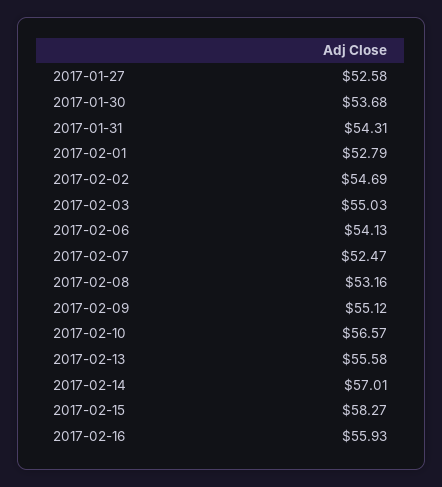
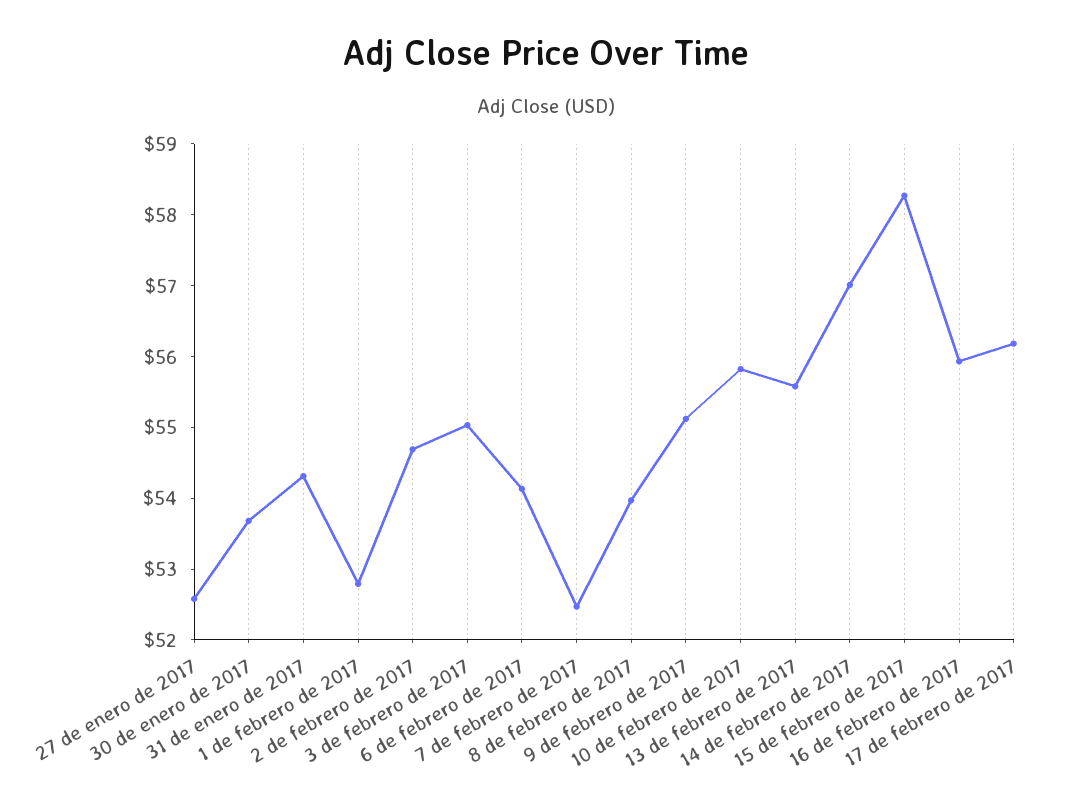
2017-02-08: 53.16 -> 54
2017-02-10: 56.57 -> 55.8
17 de febrero de 2017: none -> 56.2

